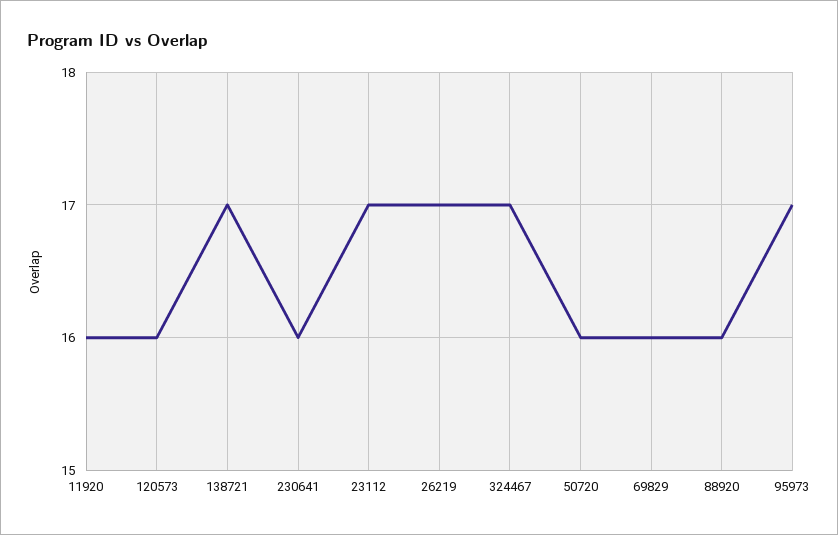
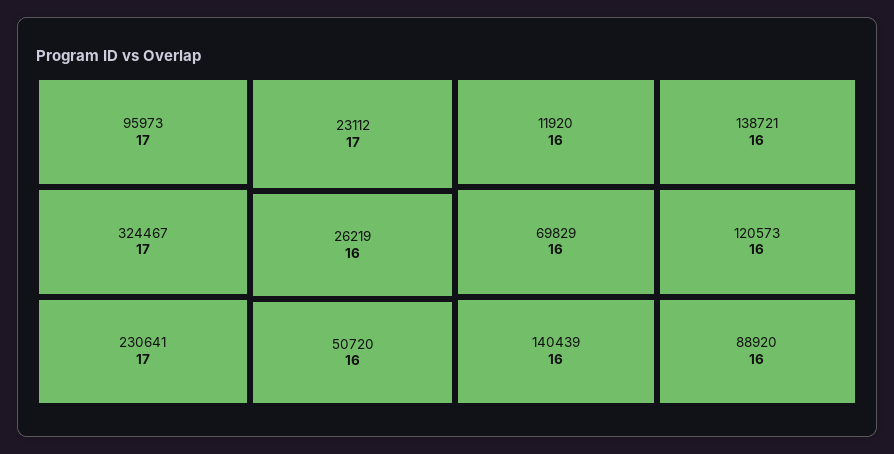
138721: 17 -> 16
230641: 16 -> 17
26219: 17 -> 16
140439: none -> 16

